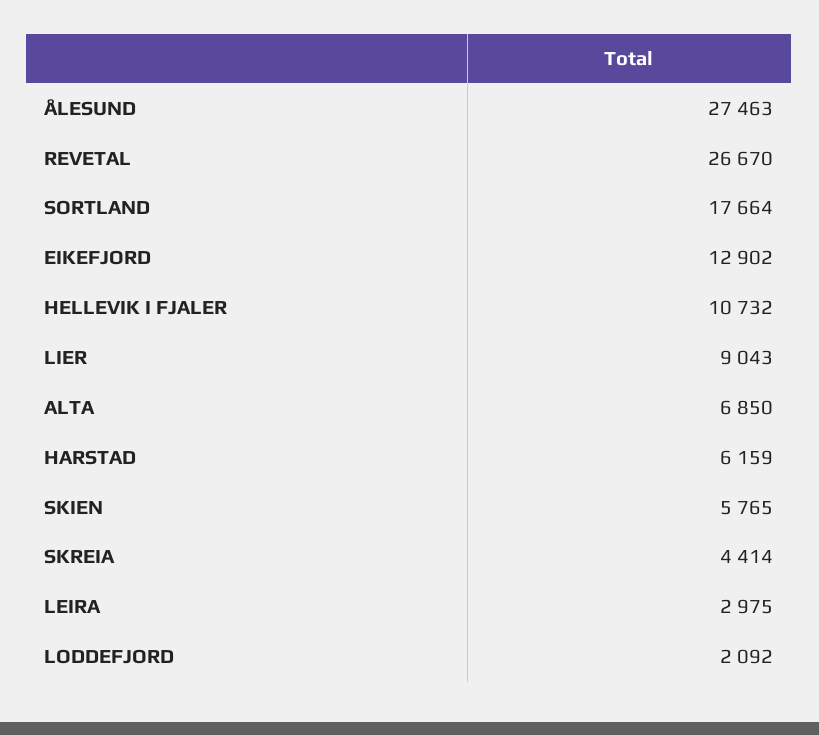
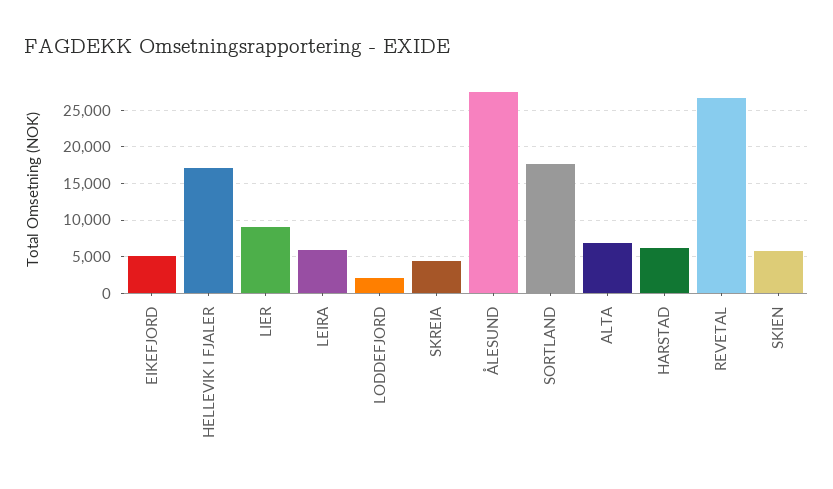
EIKEFJORD: 12902 -> 5000
HELLEVIK I FJALER: 10732 -> 17000
LEIRA: 2975 -> 6000

